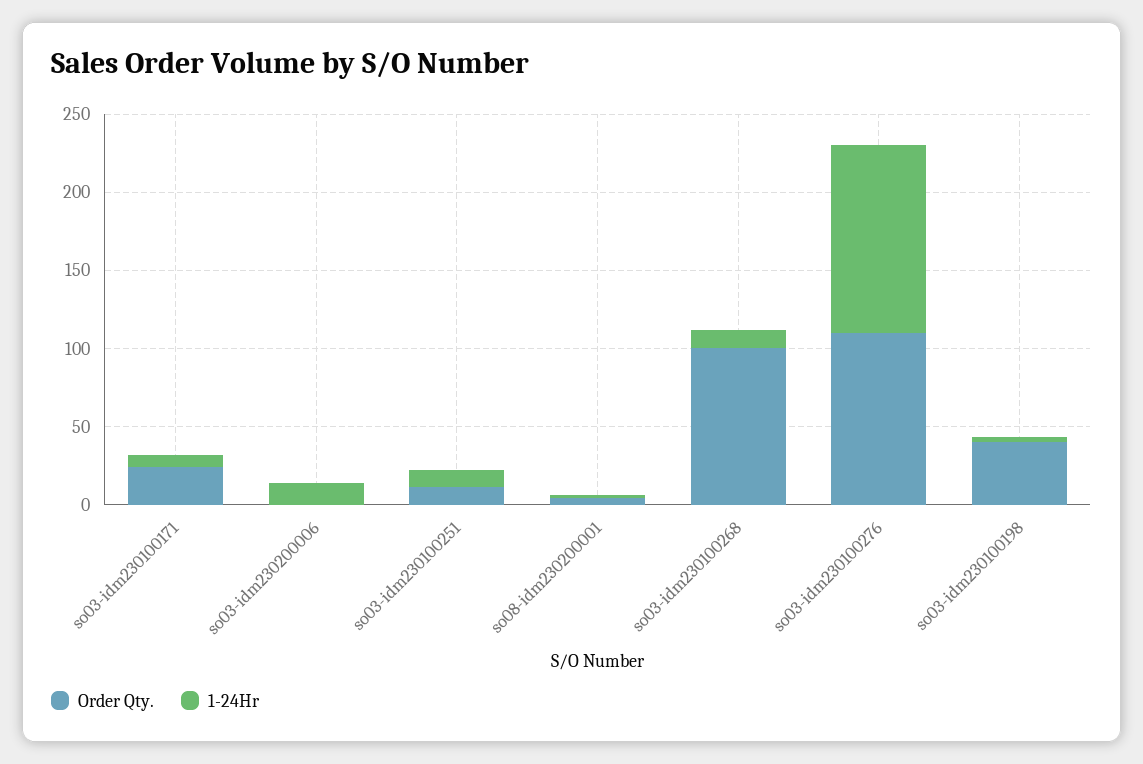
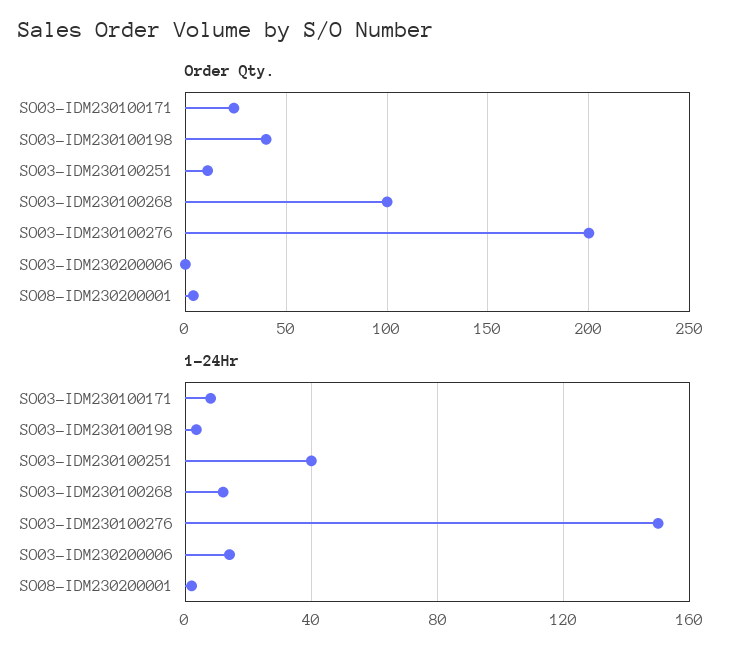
1-24Hr, so03-idm230100251: 10 -> 40
Order Qty., so03-idm230100276: 110 -> 200
1-24Hr, so03-idm230100276: 120 -> 150

